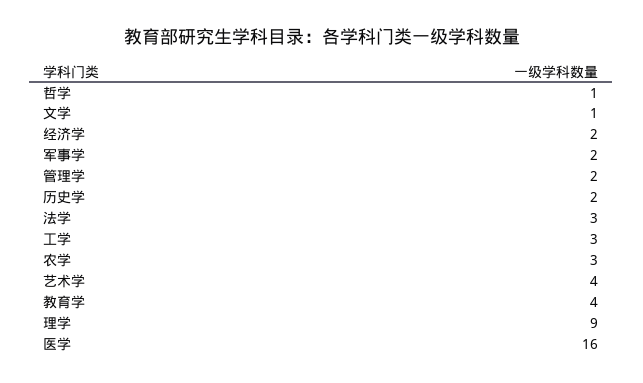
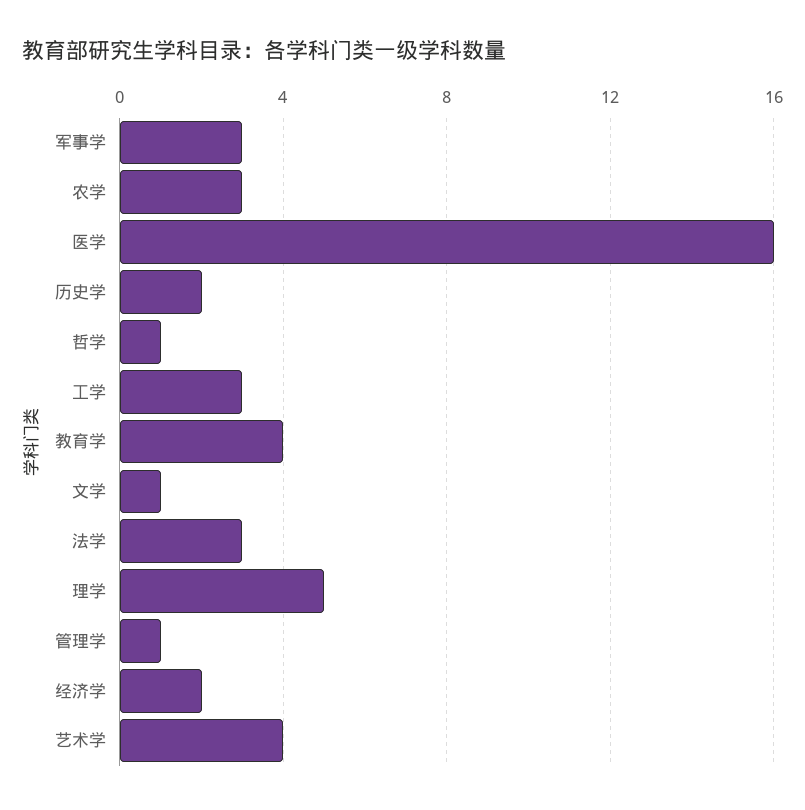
军事学: 2 -> 3
管理学: 2 -> 1
理学: 9 -> 5

